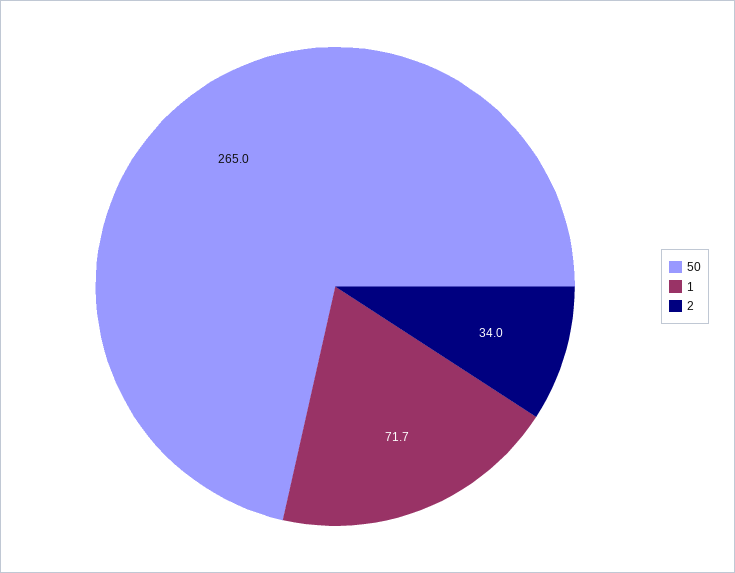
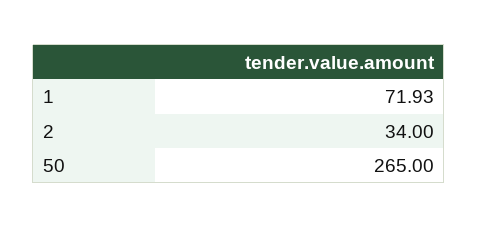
1: 71.7 -> 71.93

